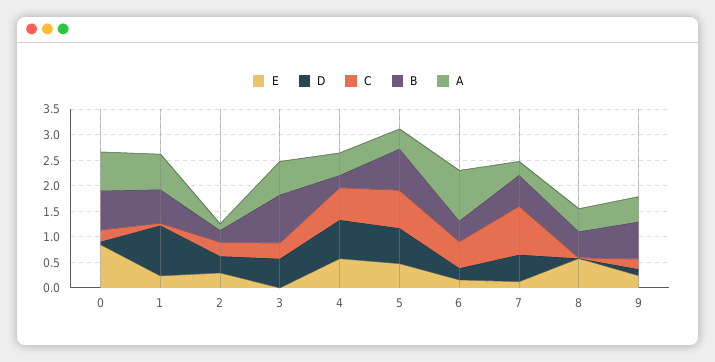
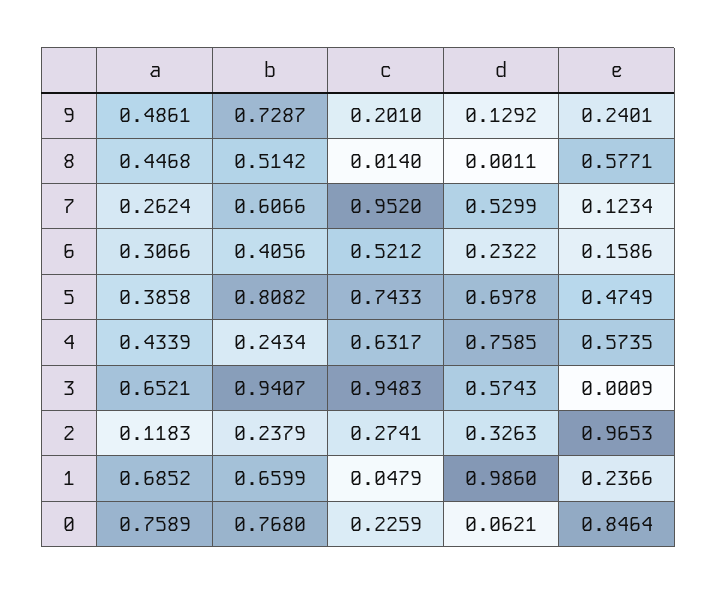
E, 2: 0.25 -> 0.9653
C, 3: 0.25 -> 0.9483
A, 6: 1 -> 0.3066

